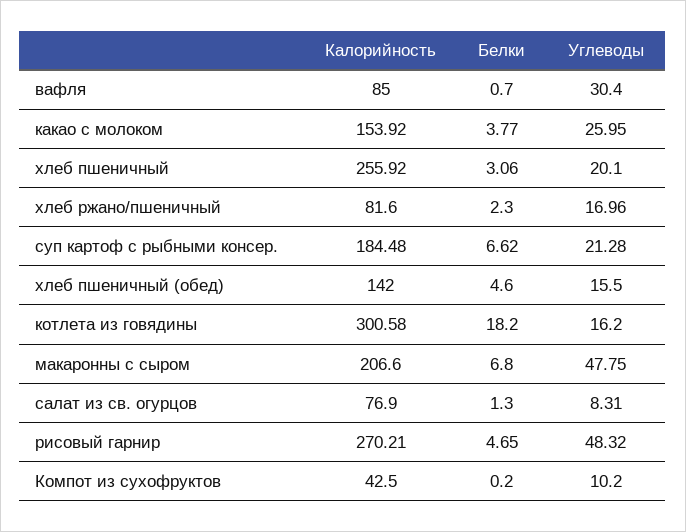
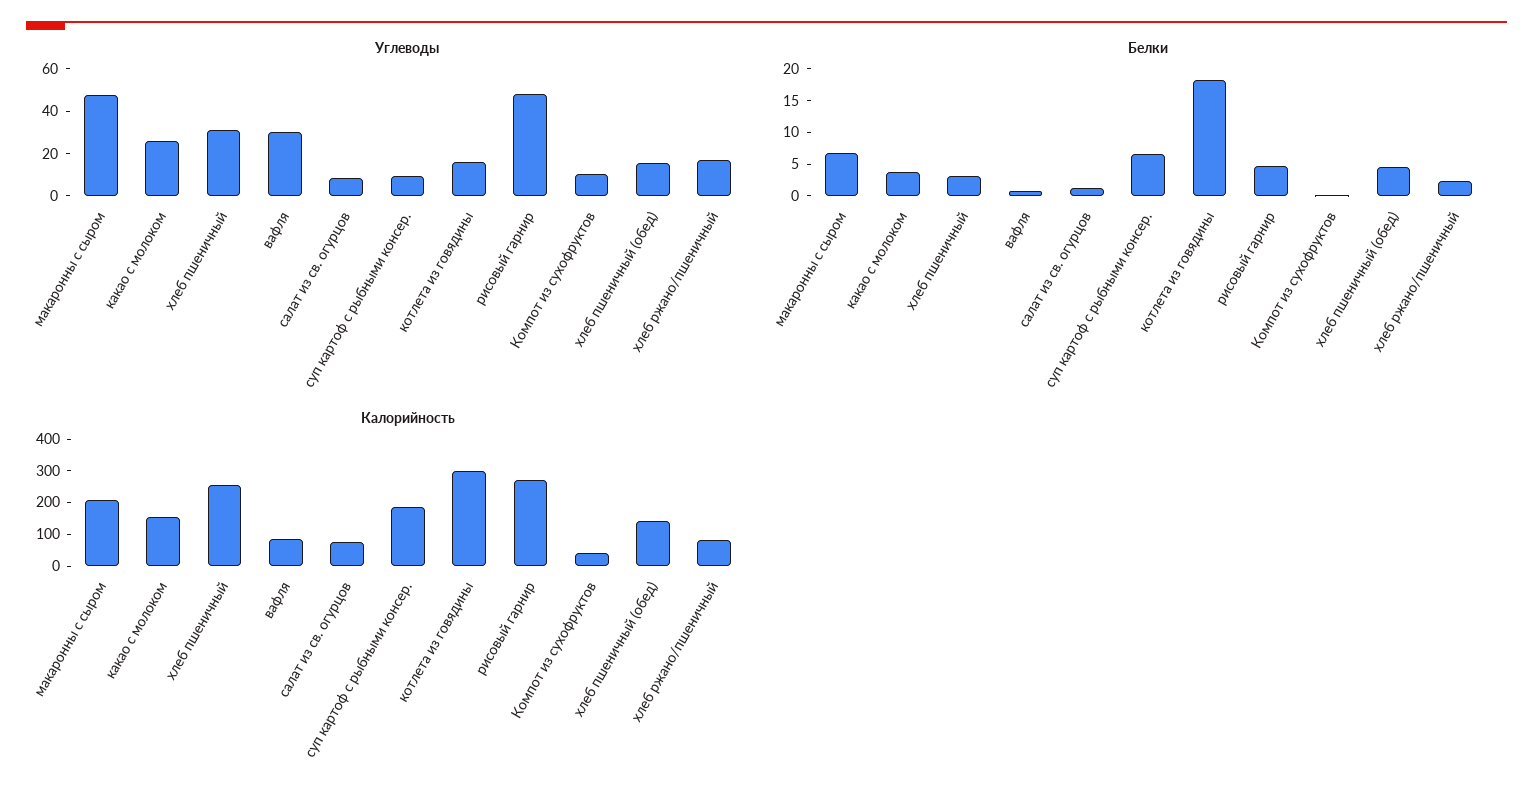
Углеводы, хлеб пшеничный: 20.1 -> 30
Углеводы, суп картоф с рыбными консер.: 21.28 -> 10

